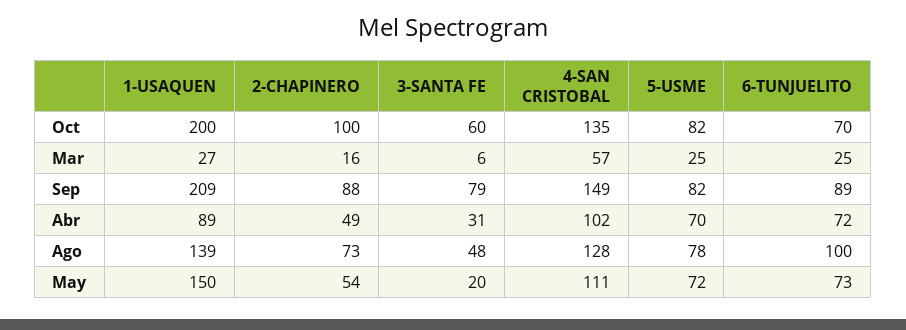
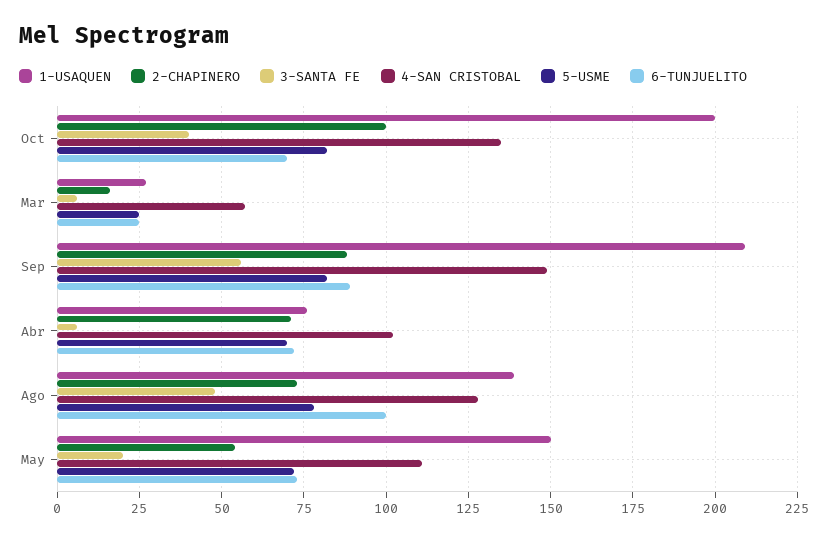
3-SANTA FE, Oct: 60 -> 40
3-SANTA FE, Sep: 79 -> 55
1-USAQUEN, Abr: 89 -> 75
2-CHAPINERO, Abr: 49 -> 70
3-SANTA FE, Abr: 31 -> 5

